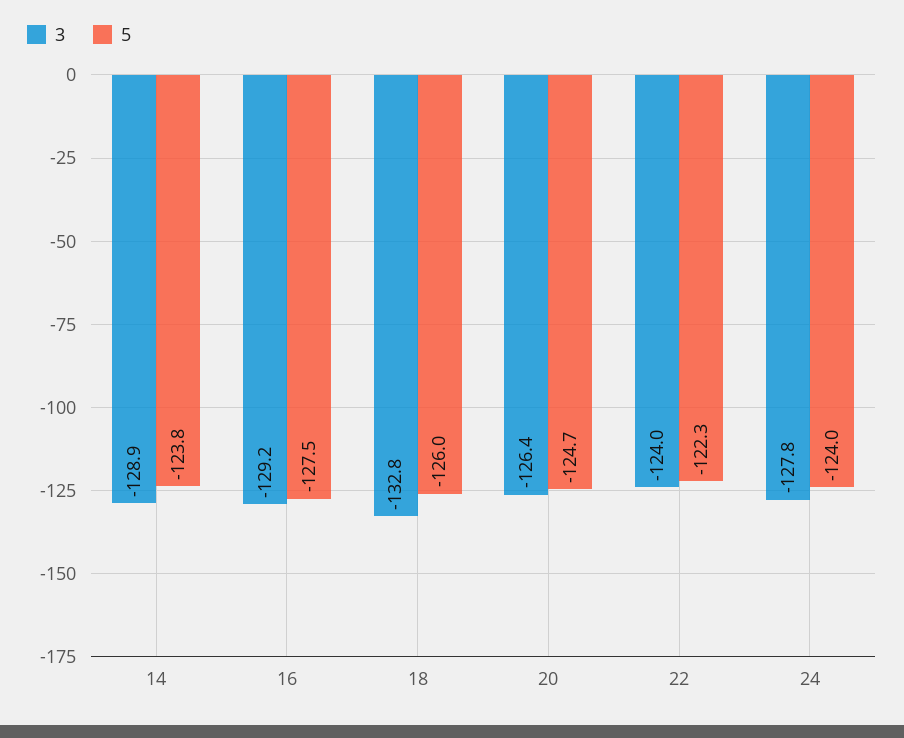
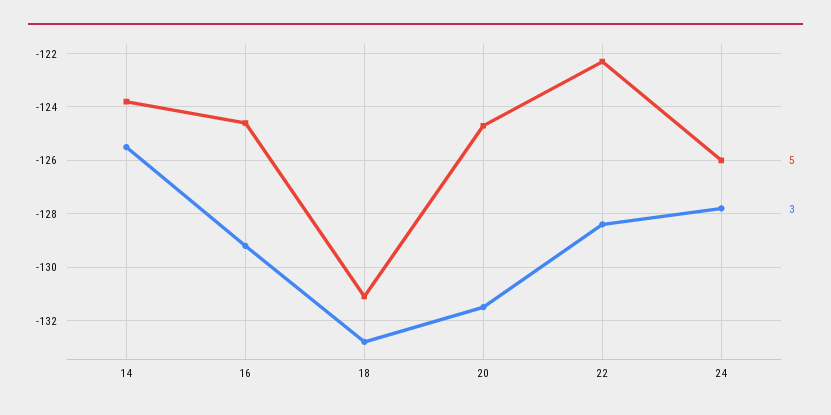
3, 14: -128.9 -> -125.5
5, 16: -127.5 -> -124.5
5, 18: -126 -> -131
3, 20: -126.4 -> -131.5
3, 22: -124 -> -128.5
5, 24: -124 -> -126

